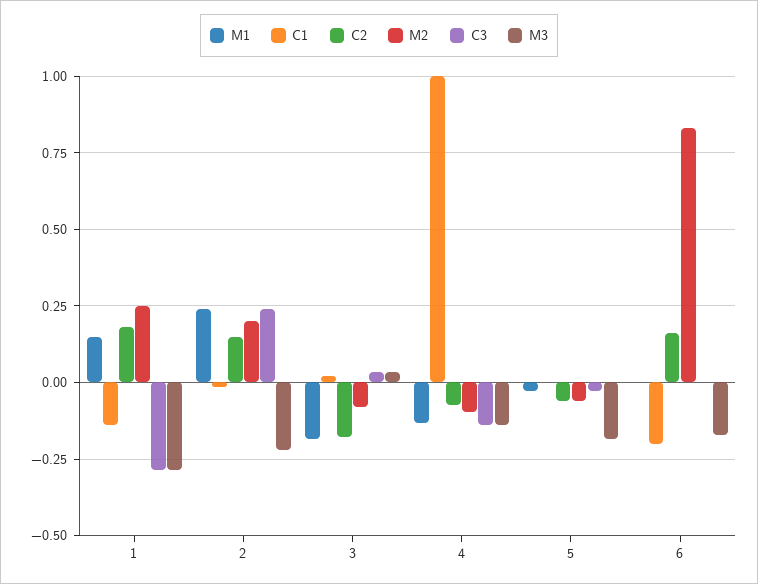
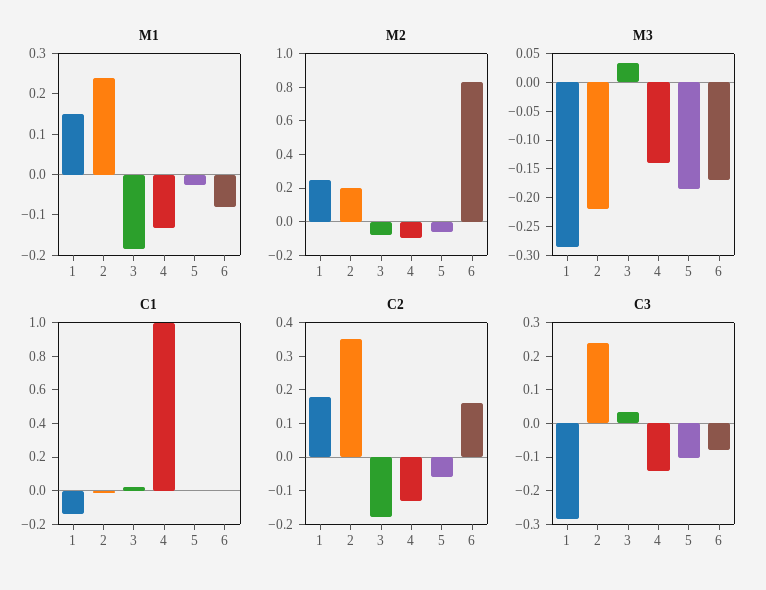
C2, 2: 0.15 -> 0.35
C2, 4: -0.075 -> -0.125
C3, 5: -0.025 -> -0.1
M1, 6: 0 -> -0.08
C1, 6: -0.2 -> 0
C3, 6: 0 -> -0.075

